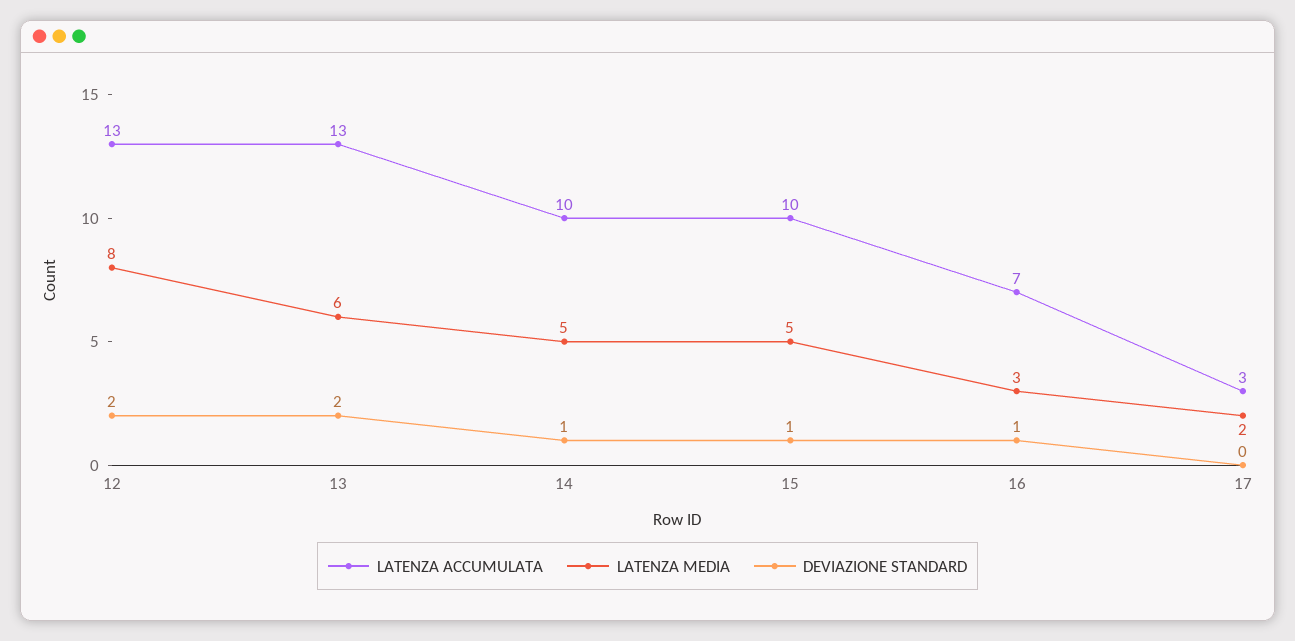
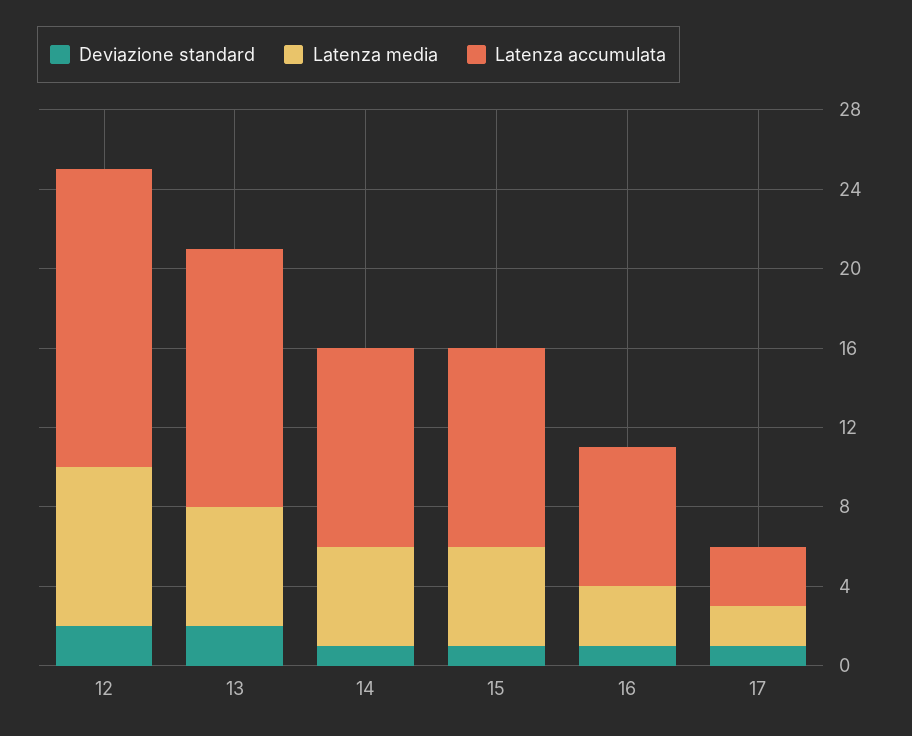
LATENZA ACCUMULATA, 12: 13 -> 15
DEVIAZIONE STANDARD, 17: 0 -> 1

